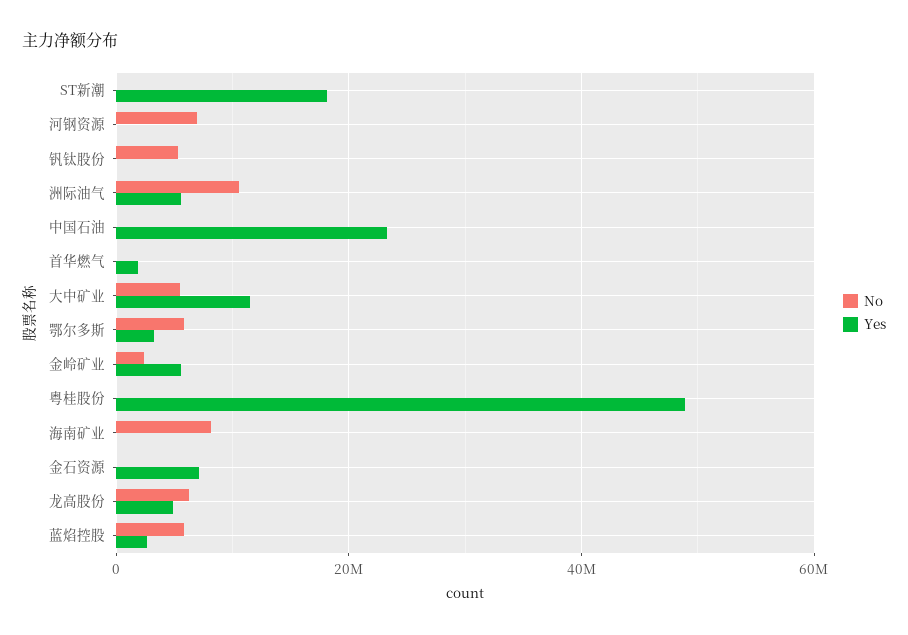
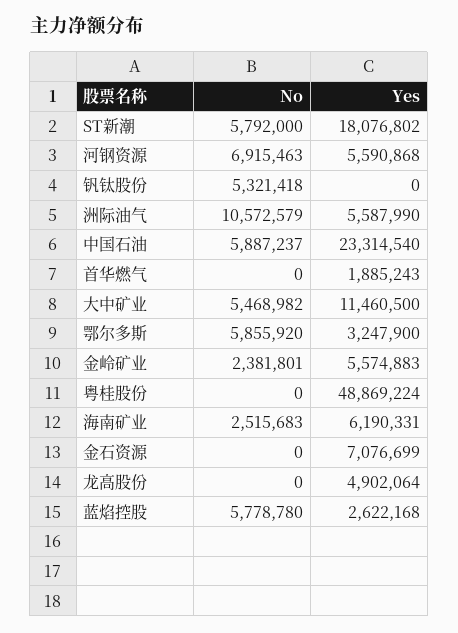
No, ST新潮: 0 -> 5792000
Yes, 河钢资源: 0 -> 5590868
No, 中国石油: 0 -> 5887237
No, 海南矿业: 8000000 -> 2515683
Yes, 海南矿业: 0 -> 6190331
No, 龙高股份: 6000000 -> 0

